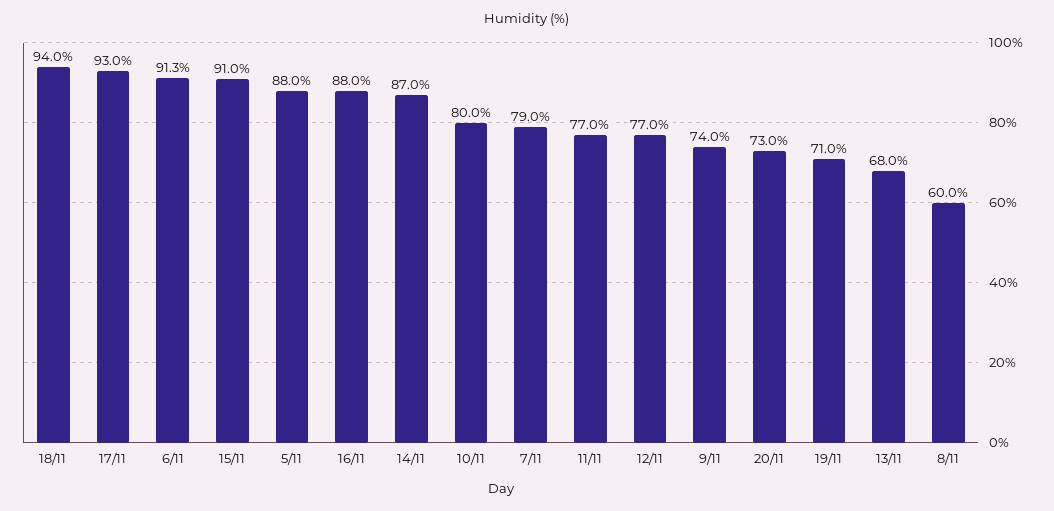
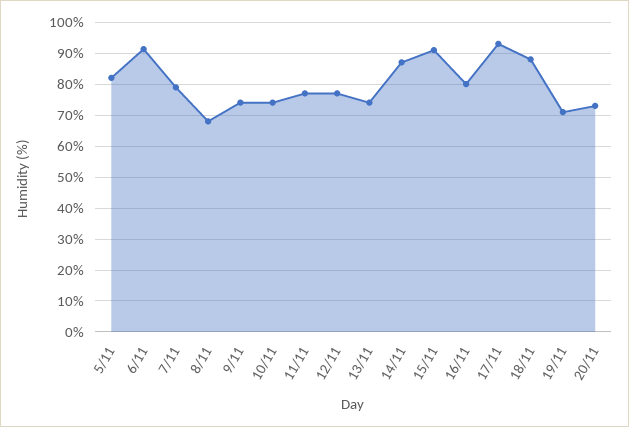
18/11: 94 -> 88
5/11: 88 -> 82
16/11: 88 -> 80
10/11: 80 -> 74
13/11: 68 -> 74
8/11: 60 -> 68

